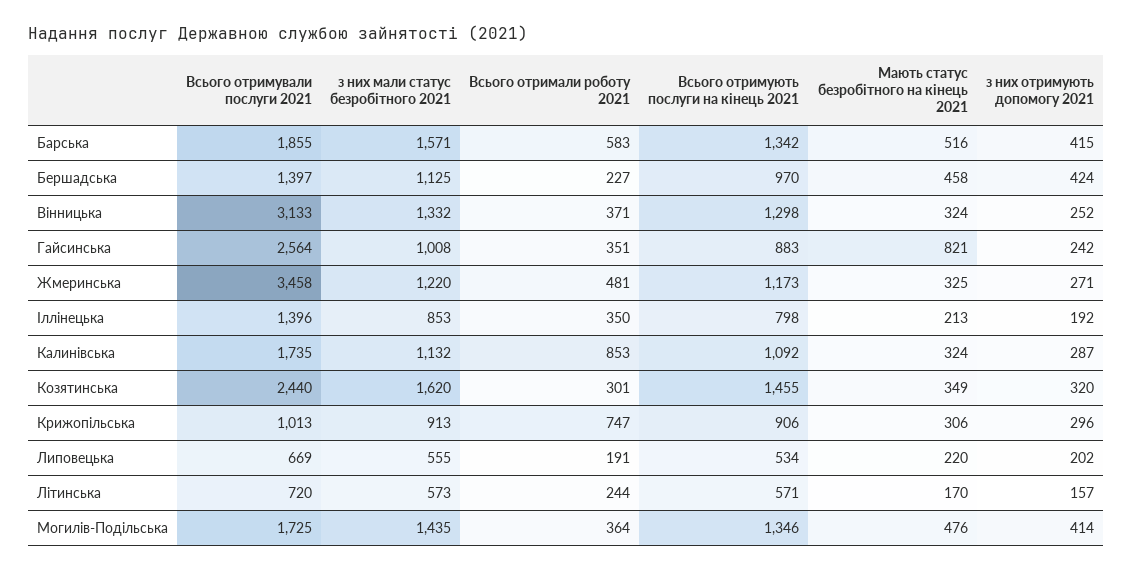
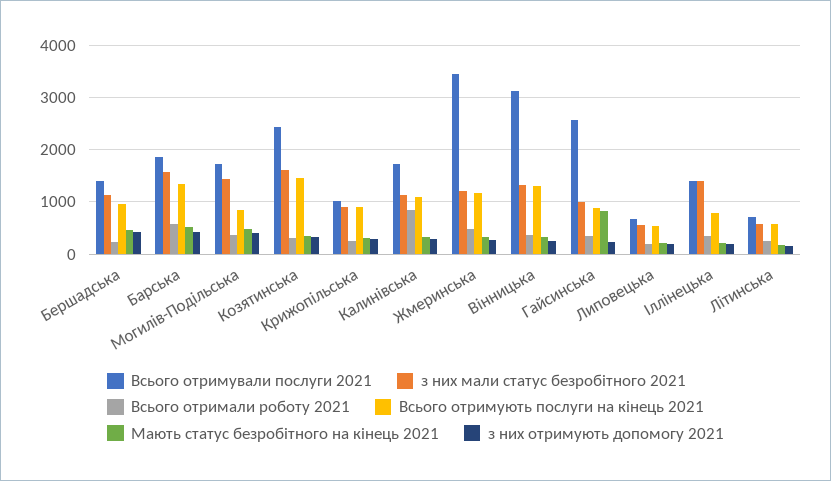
з них мали статус безробітного 2021, Іллінецька: 853 -> 1400
Всього отримали роботу 2021, Крижопільська: 747 -> 200
Всього отримують послуги на кінець 2021, Могилів-Подільська: 1346 -> 800

